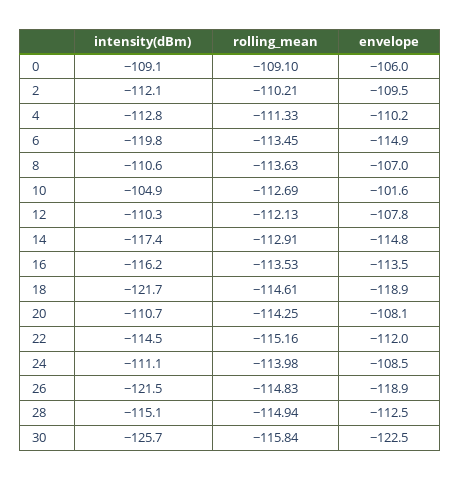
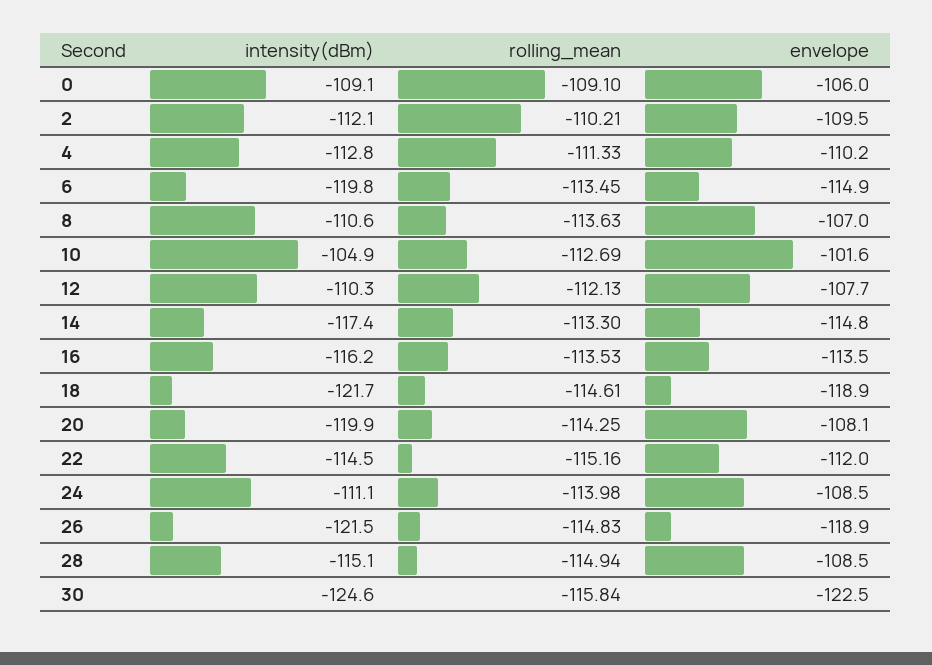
envelope, 12: -107.8 -> -107.7
rolling_mean, 14: -112.91 -> -113.3
intensity(dBm), 20: -110.7 -> -119.9
envelope, 28: -112.5 -> -108.5
intensity(dBm), 30: -125.7 -> -124.6

